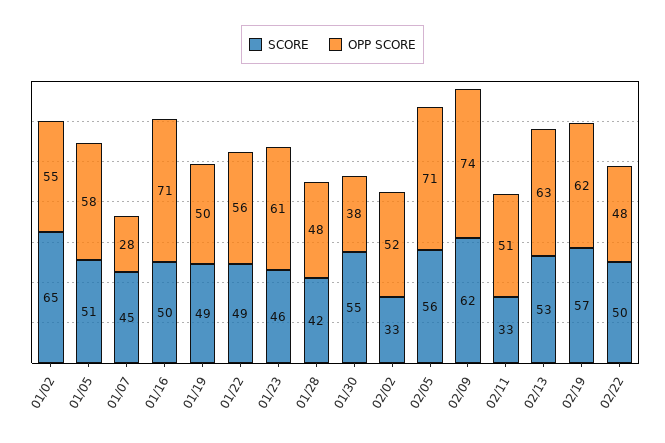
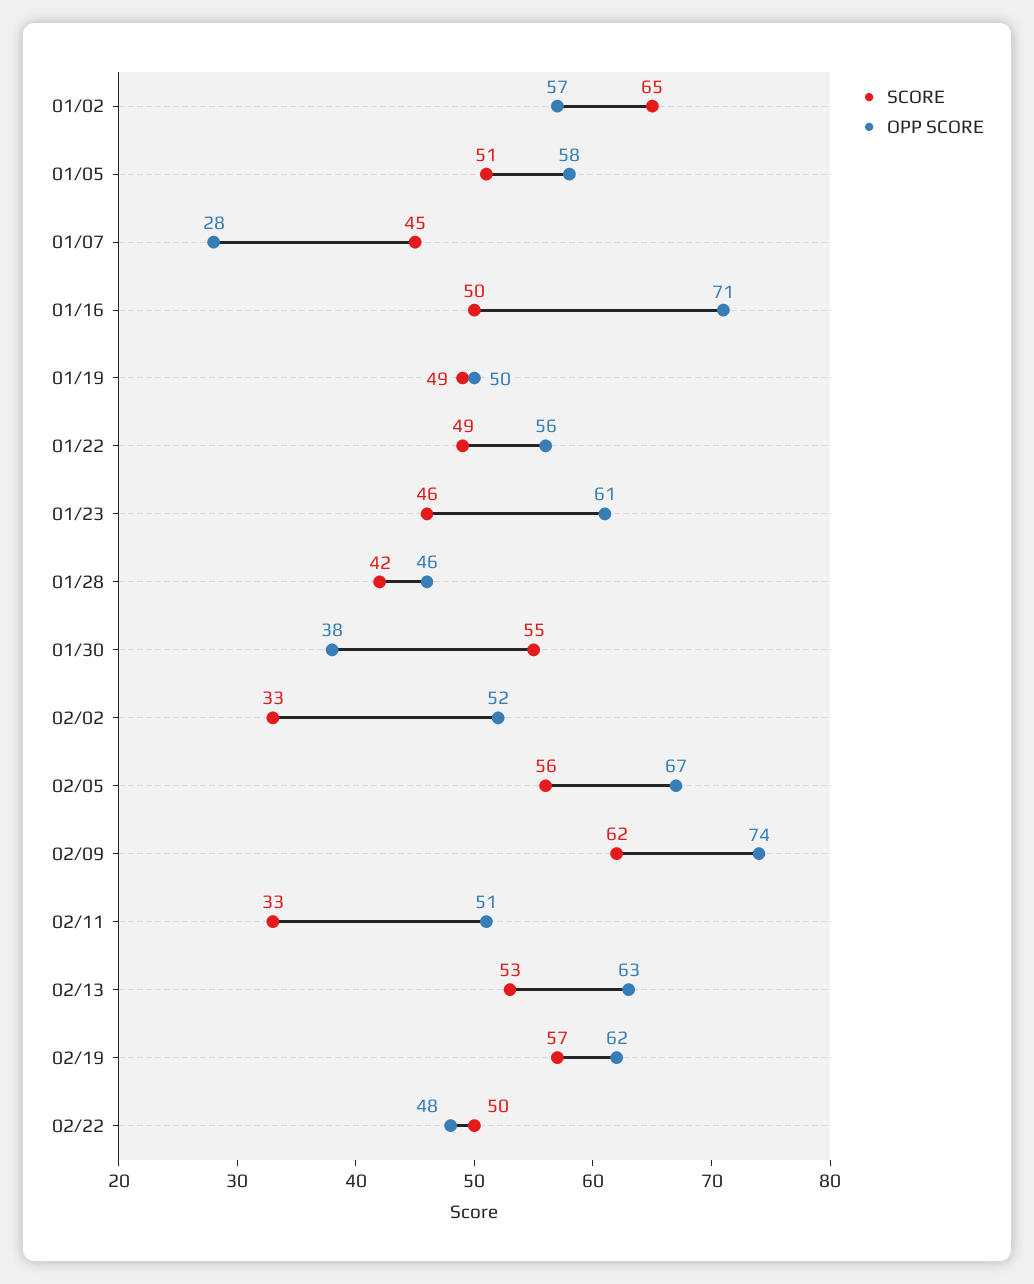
OPP SCORE, 01/02: 55 -> 57
OPP SCORE, 01/28: 48 -> 46
OPP SCORE, 02/05: 71 -> 67

